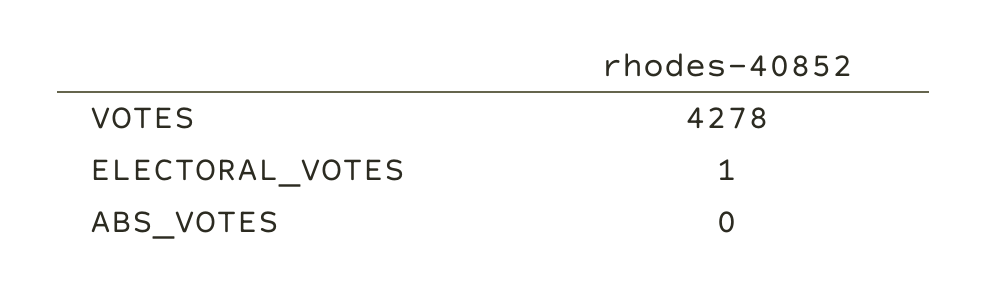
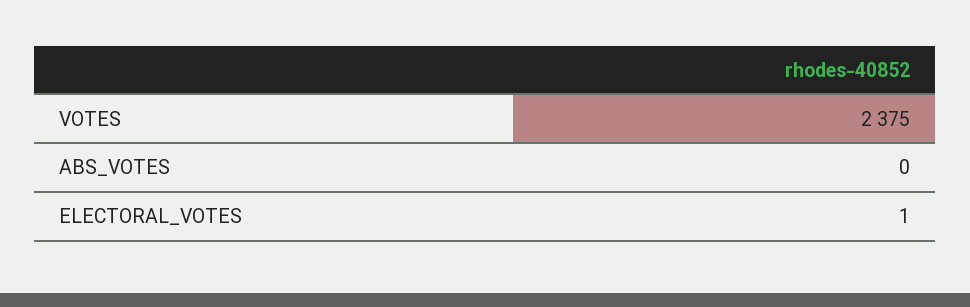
VOTES: 4278 -> 2375

